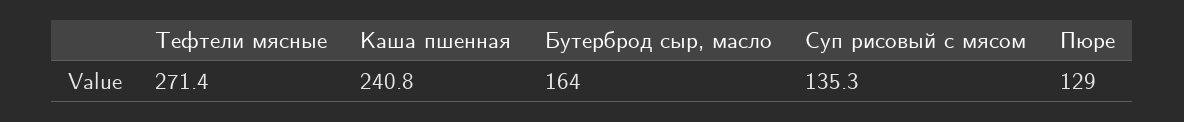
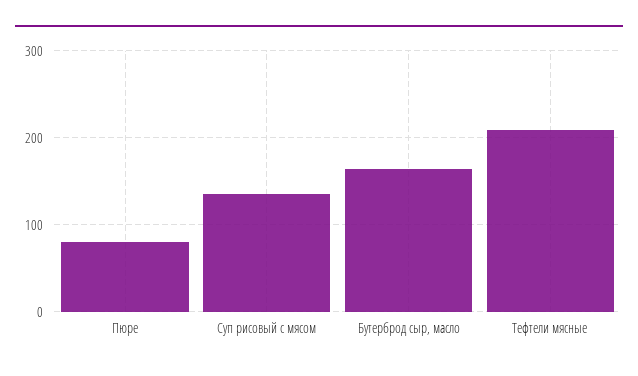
Тефтели мясные: 271.4 -> 210
Каша пшенная: 240.8 -> none
Пюре: 129 -> 80

